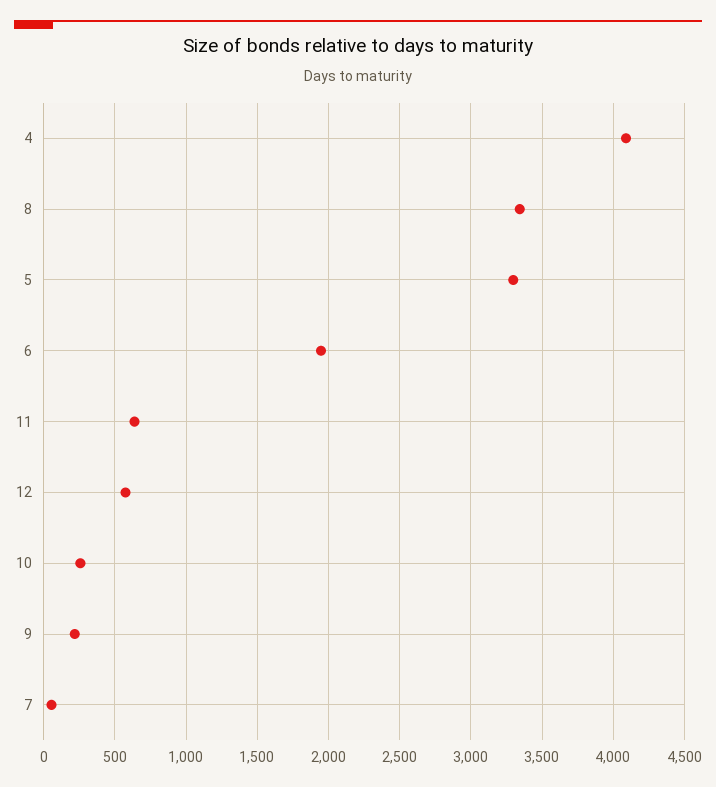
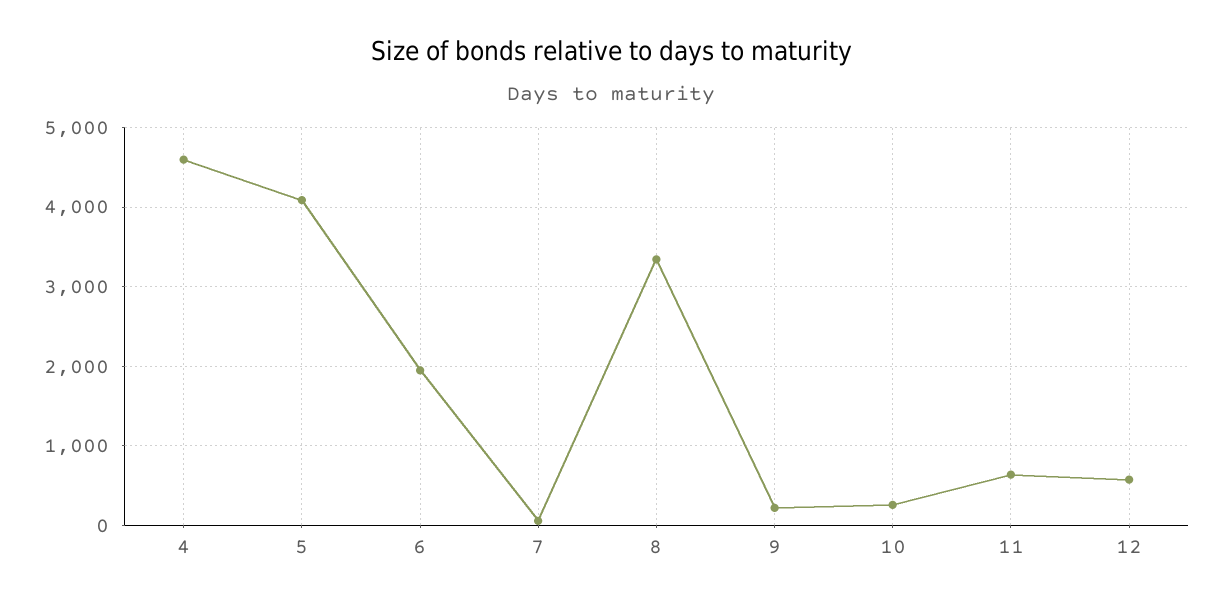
4: 4100 -> 4600
5: 3300 -> 4100

